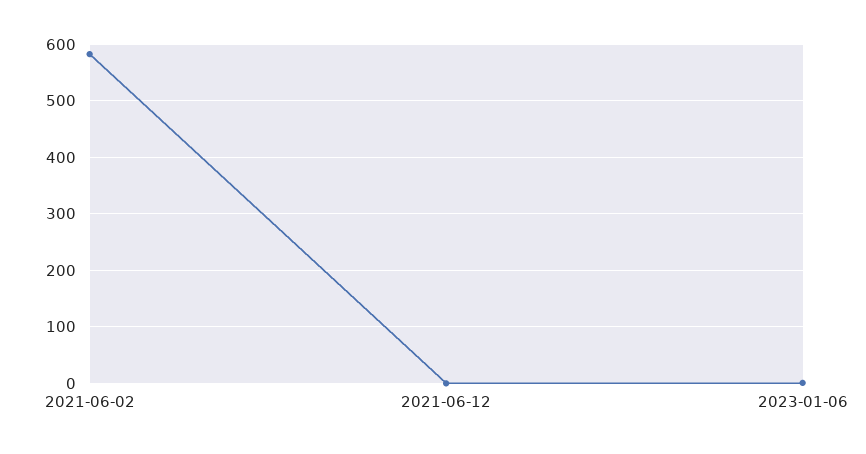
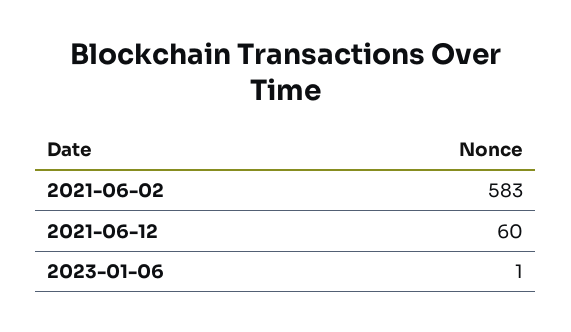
2021-06-12: 0 -> 60

